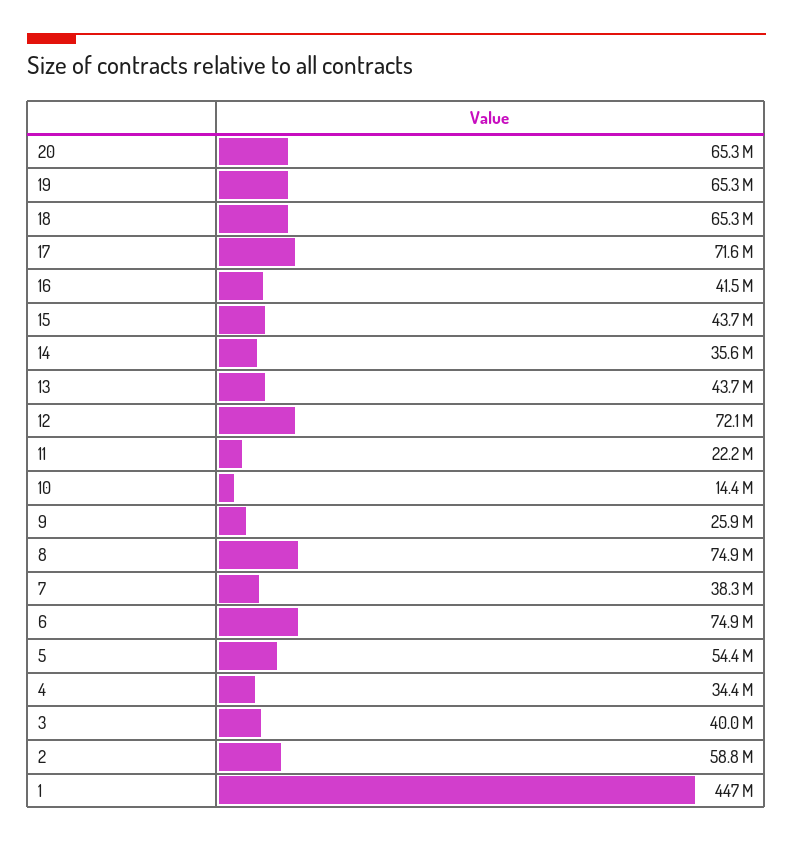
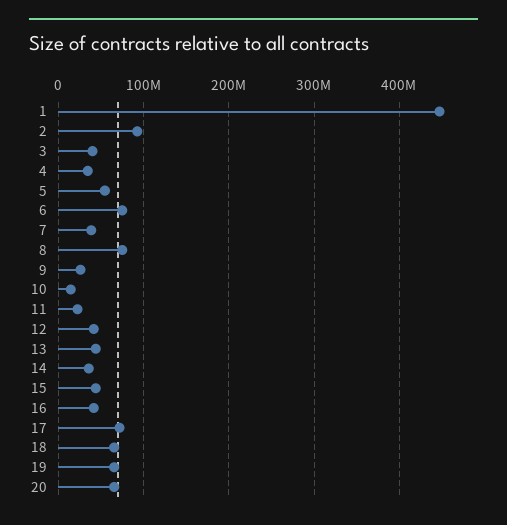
12: 72100000 -> 40000000
2: 58800000 -> 90000000

